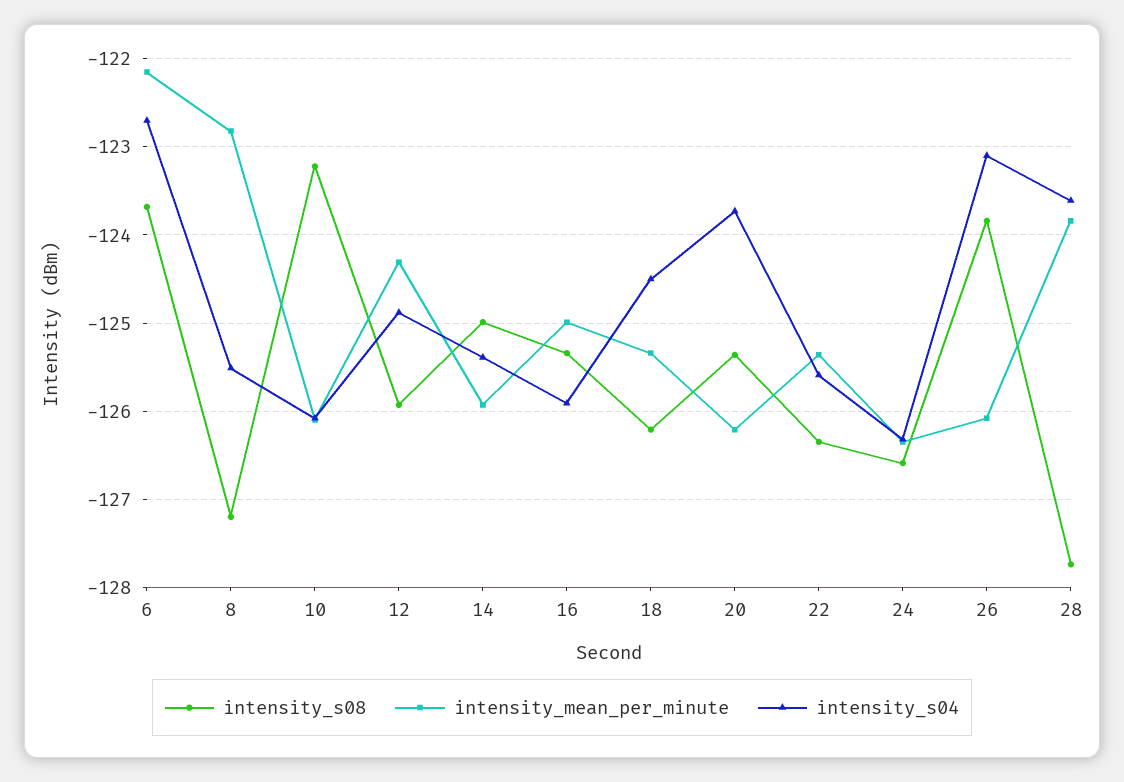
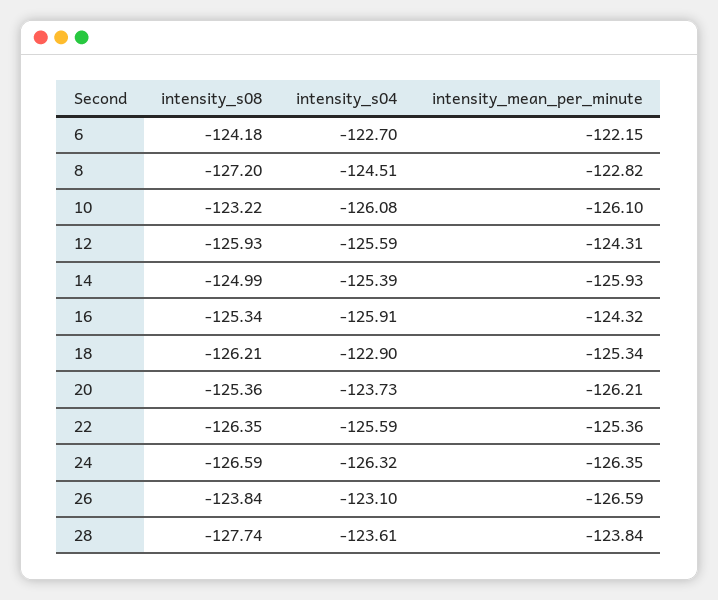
intensity_s08, 6: -123.7 -> -124.18
intensity_s04, 8: -125.5 -> -124.51
intensity_s04, 12: -124.9 -> -125.59
intensity_mean_per_minute, 16: -125 -> -124.32
intensity_s04, 18: -124.5 -> -122.9
intensity_mean_per_minute, 26: -126.1 -> -126.59

